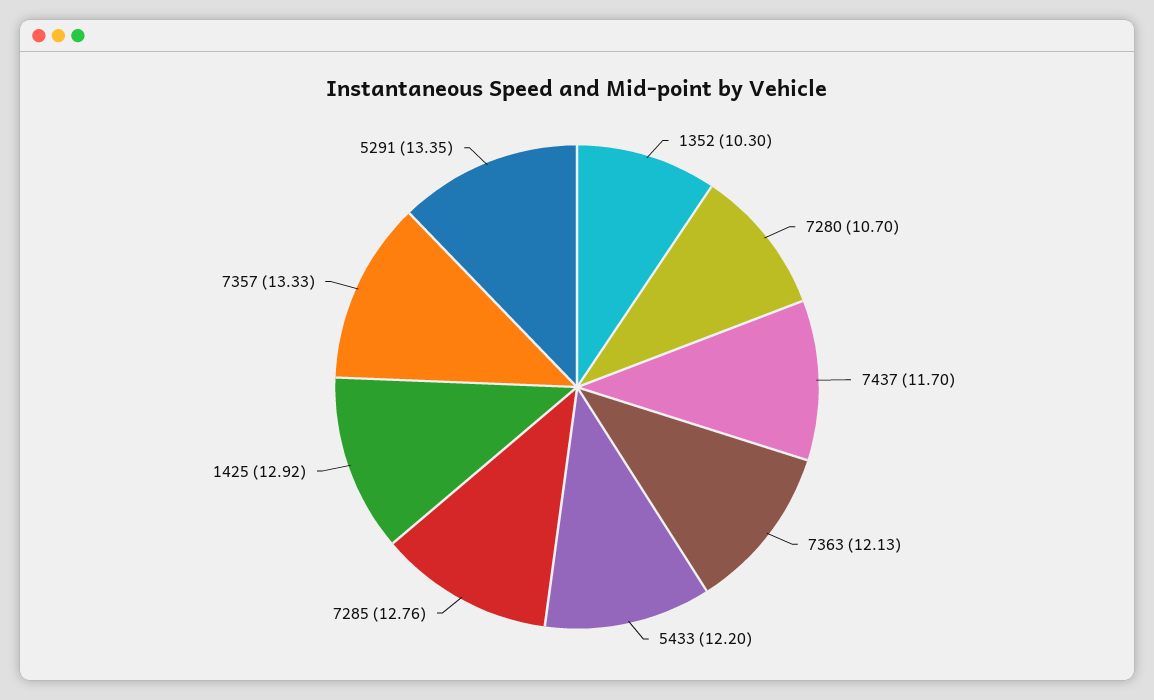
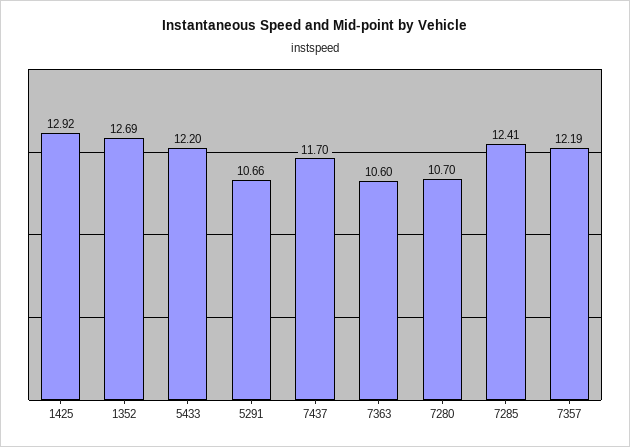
1352: 10.3 -> 12.69
7363: 12.13 -> 10.6
7285: 12.76 -> 12.41
7357: 13.33 -> 12.19
5291: 13.35 -> 10.66

